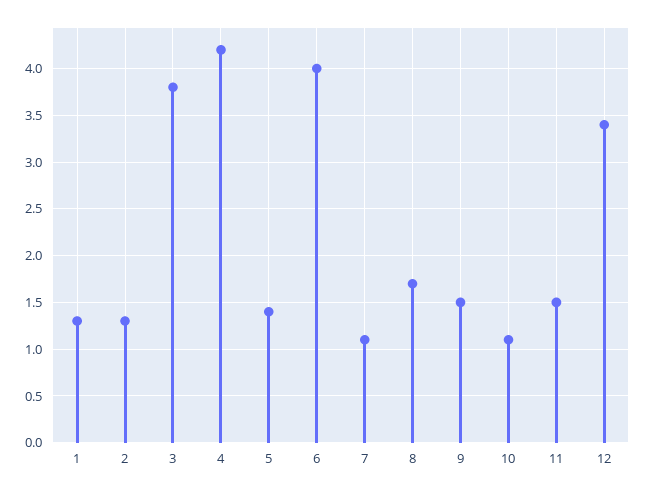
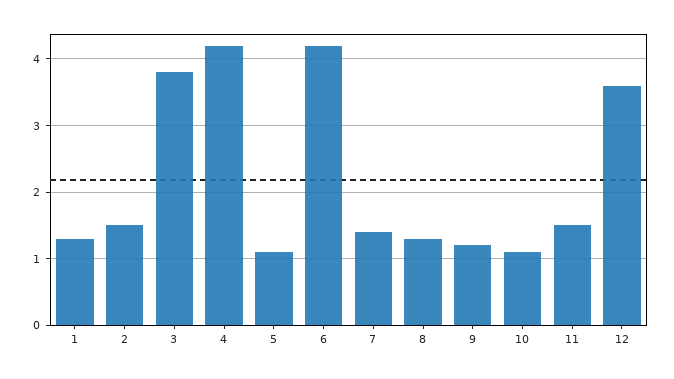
2: 1.3 -> 1.5
5: 1.4 -> 1.1
6: 4 -> 4.2
7: 1.1 -> 1.4
8: 1.7 -> 1.3
9: 1.5 -> 1.2
12: 3.4 -> 3.6

